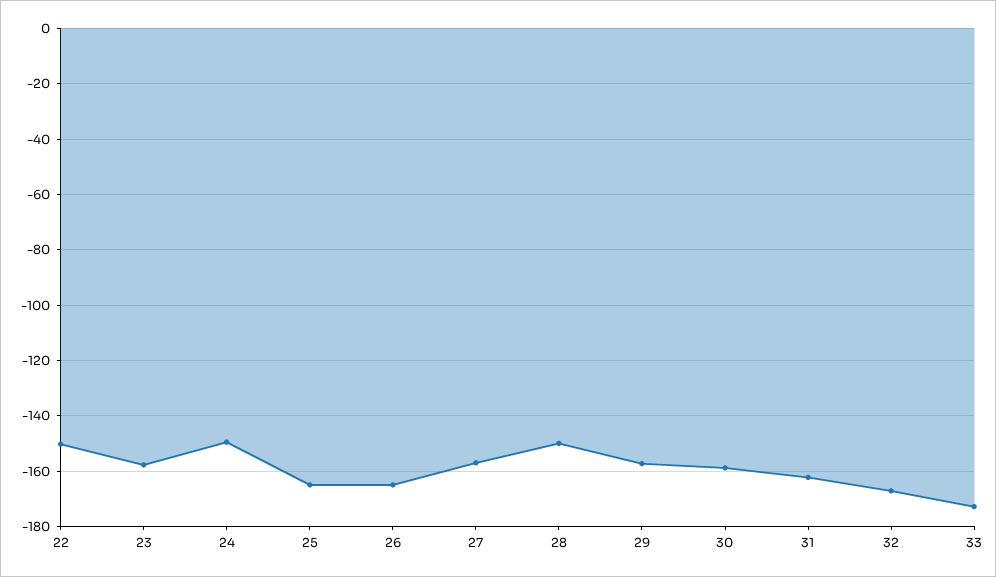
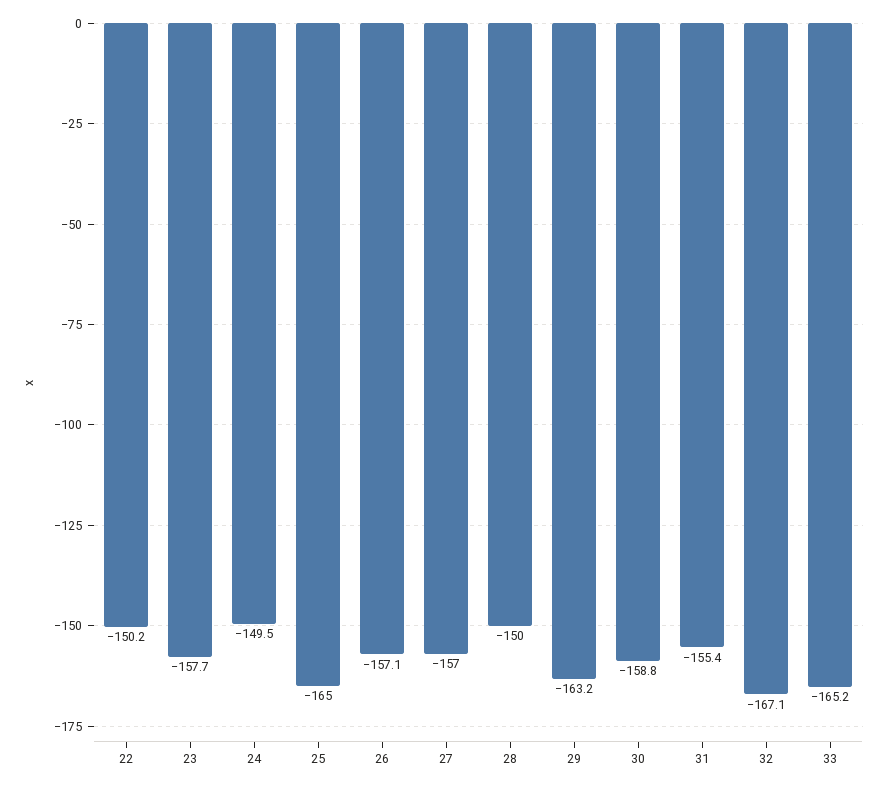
26: -165 -> -157.1
29: -157.5 -> -163.2
31: -162.5 -> -155.4
33: -172.5 -> -165.2

